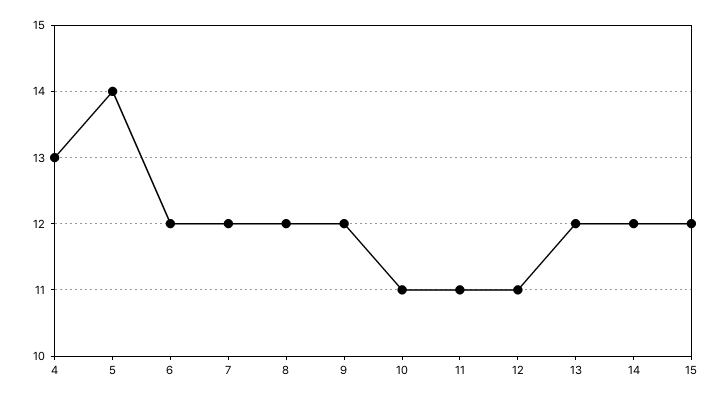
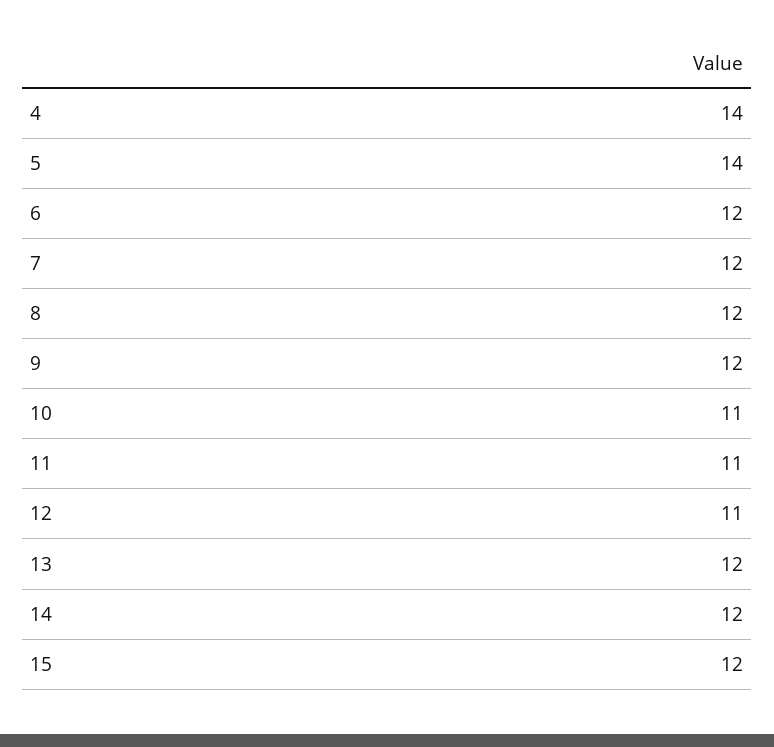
4: 13 -> 14

